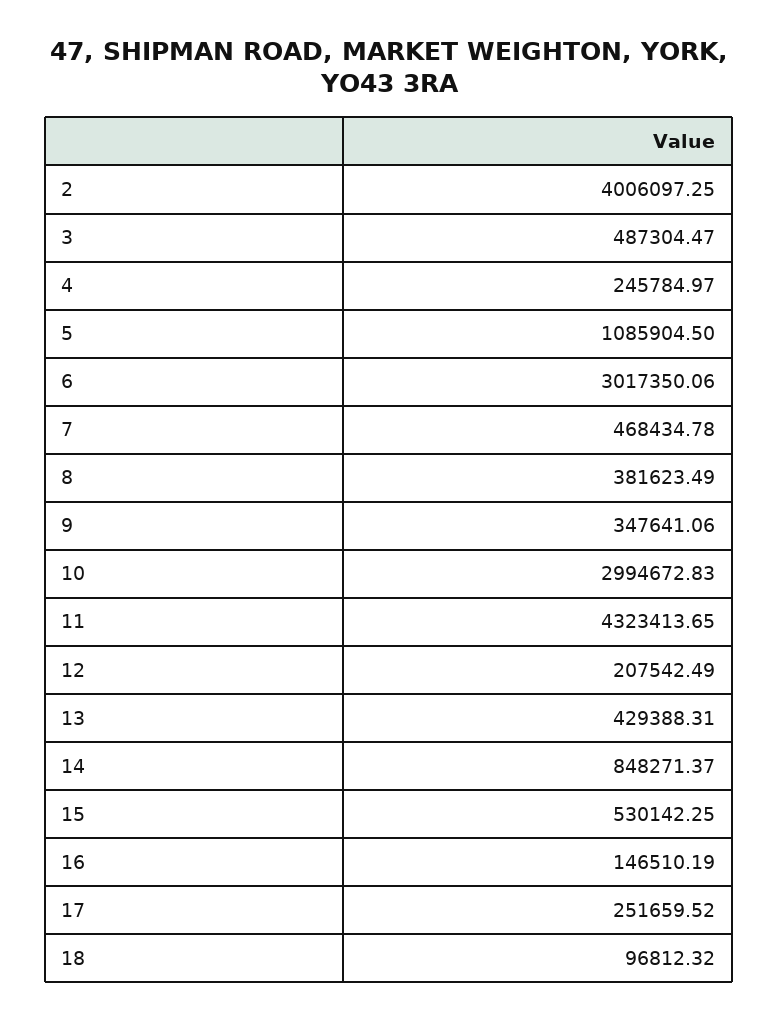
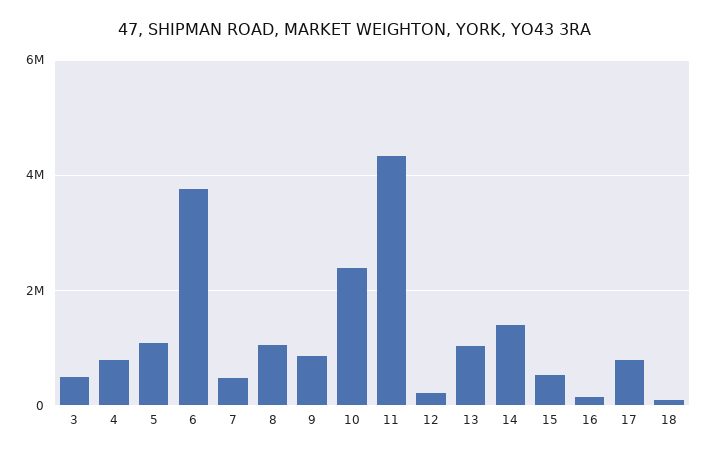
2: 4006097.25 -> none
4: 245784.97 -> 800000
6: 3017350.06 -> 3800000
8: 381623.49 -> 1000000
9: 347641.06 -> 800000
10: 2994672.83 -> 2400000
13: 429388.31 -> 1000000
14: 848271.37 -> 1400000
17: 251659.52 -> 800000

